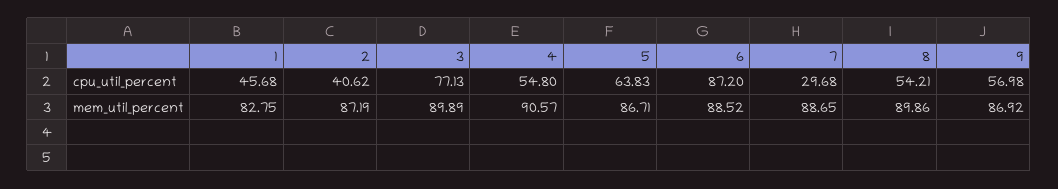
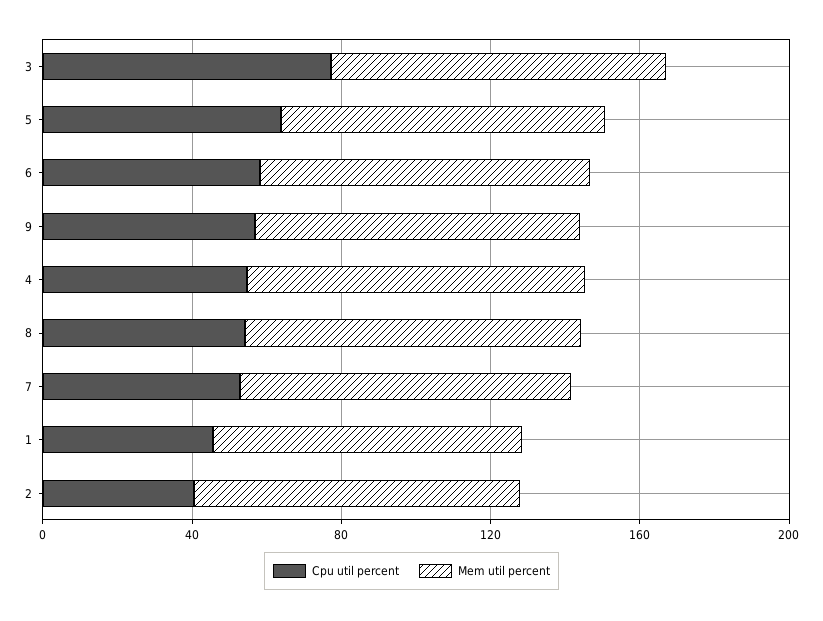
cpu_util_percent, 6: 87.2 -> 60
cpu_util_percent, 7: 29.68 -> 50

